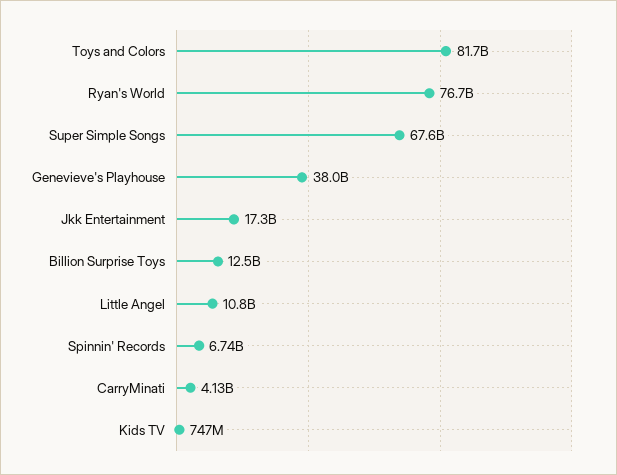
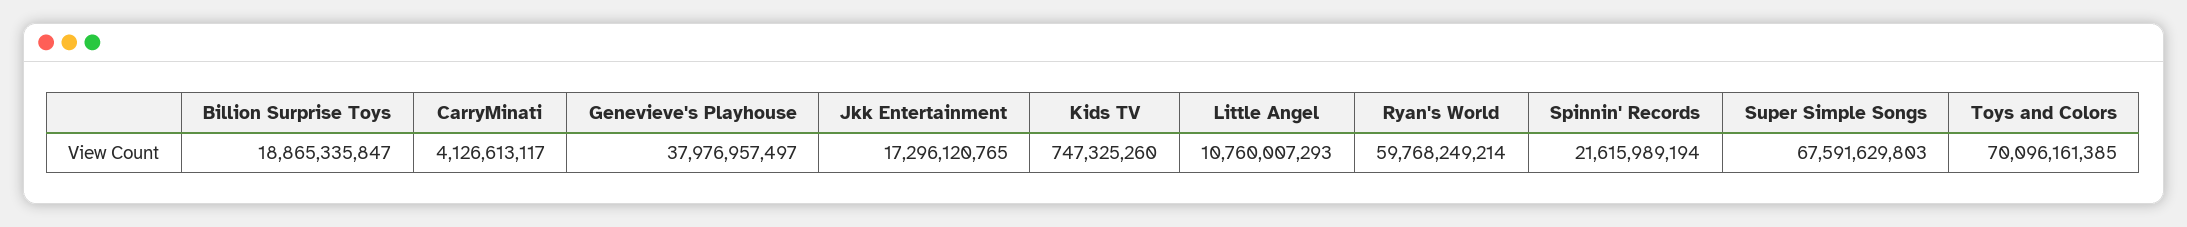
Toys and Colors: 81700000000 -> 70096161385
Ryan's World: 76700000000 -> 59768249214
Billion Surprise Toys: 12500000000 -> 18865335847
Spinnin' Records: 6740000000 -> 21615989194

